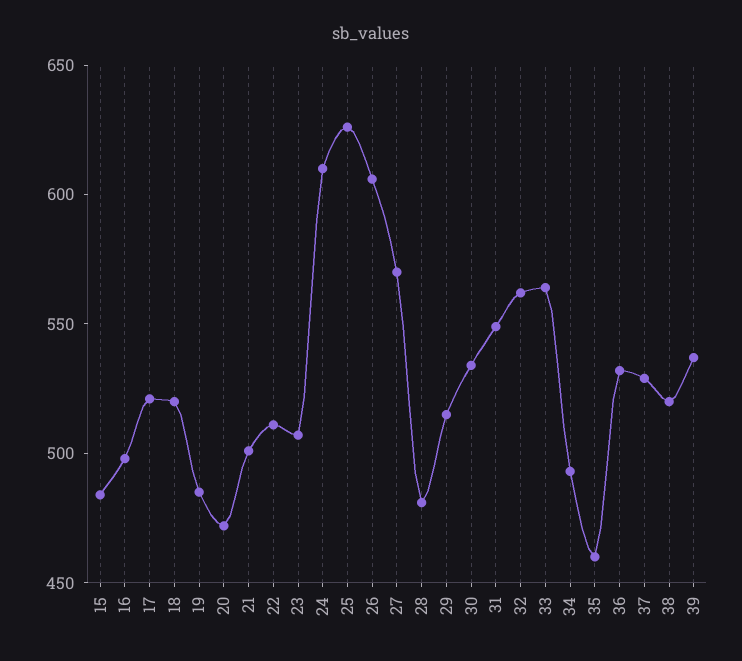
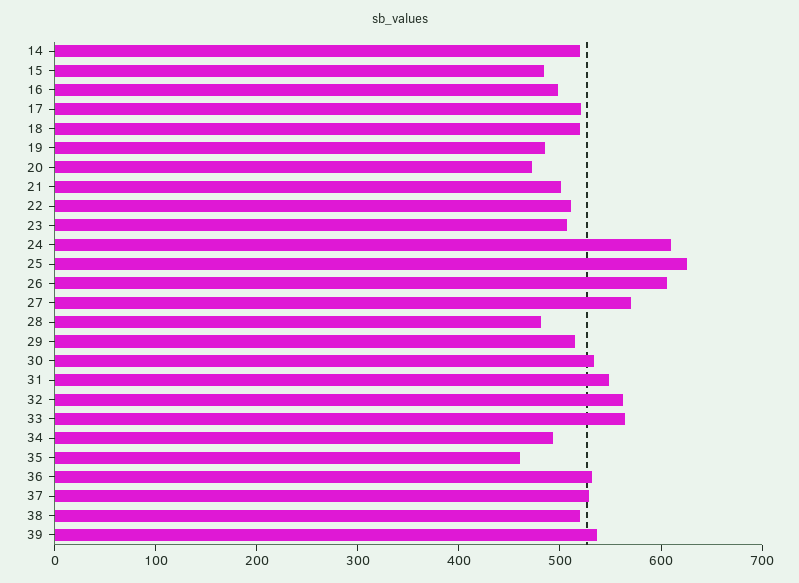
14: none -> 520

